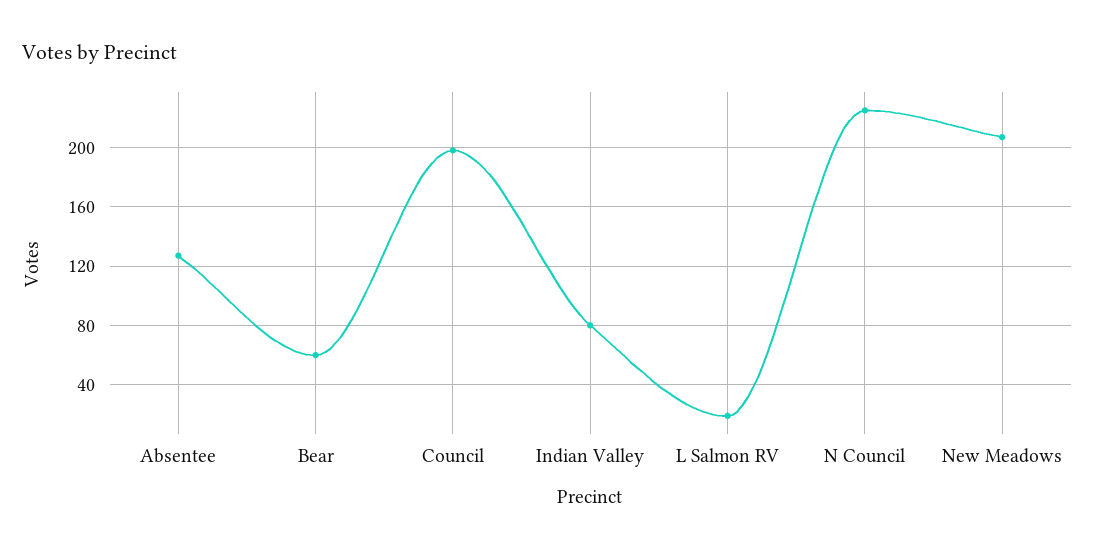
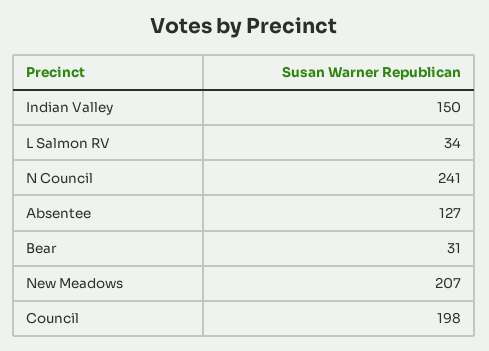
Bear: 60 -> 31
Indian Valley: 80 -> 150
L Salmon RV: 20 -> 34
N Council: 225 -> 241

